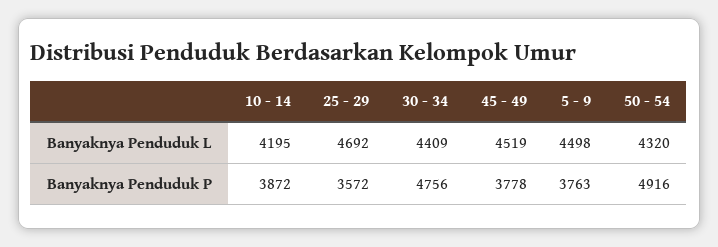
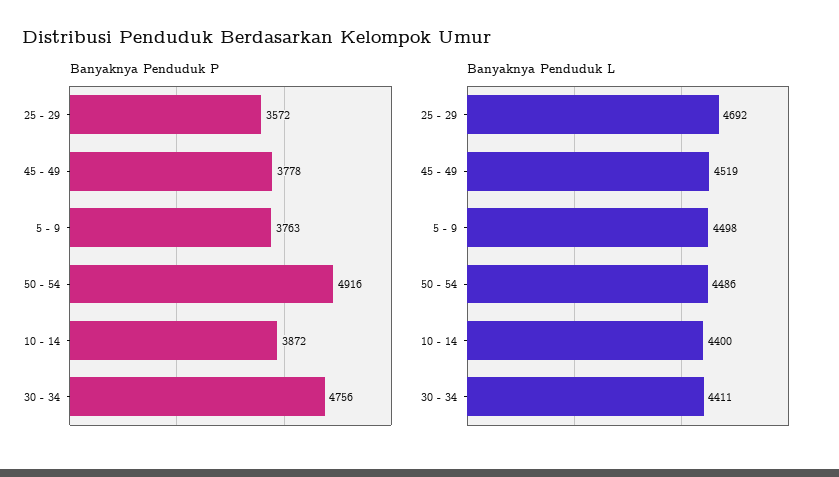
Banyaknya Penduduk L, 10 - 14: 4195 -> 4400
Banyaknya Penduduk L, 30 - 34: 4409 -> 4411
Banyaknya Penduduk L, 50 - 54: 4320 -> 4486

